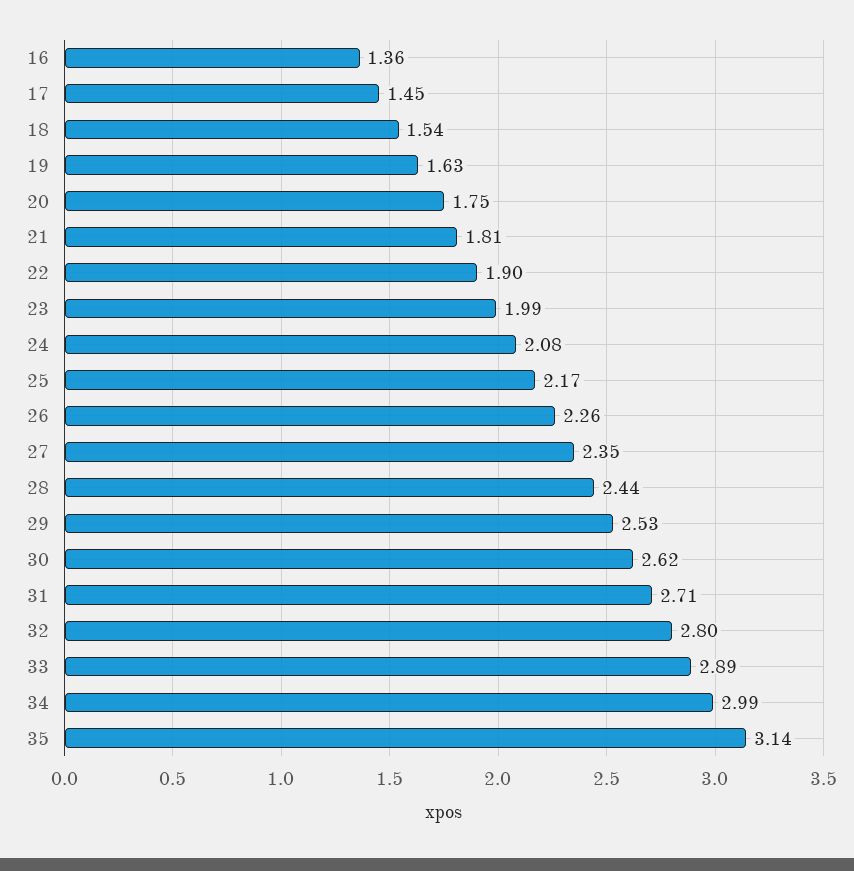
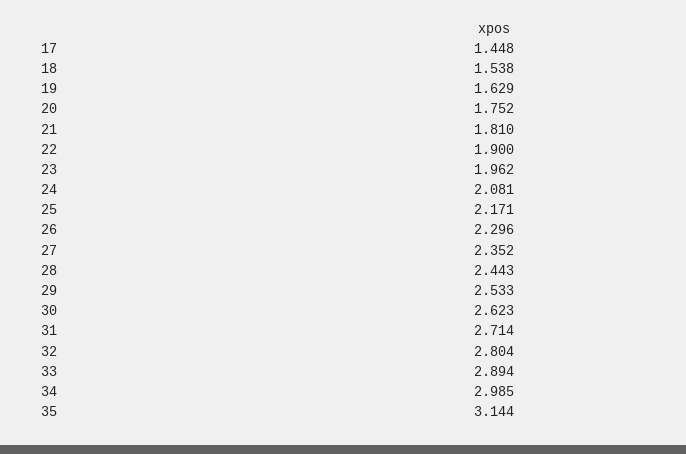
16: 1.36 -> none
23: 1.99 -> 1.962
26: 2.26 -> 2.296

